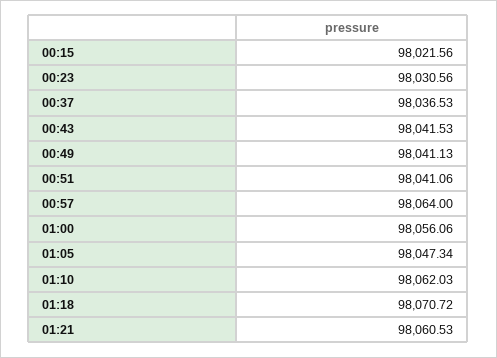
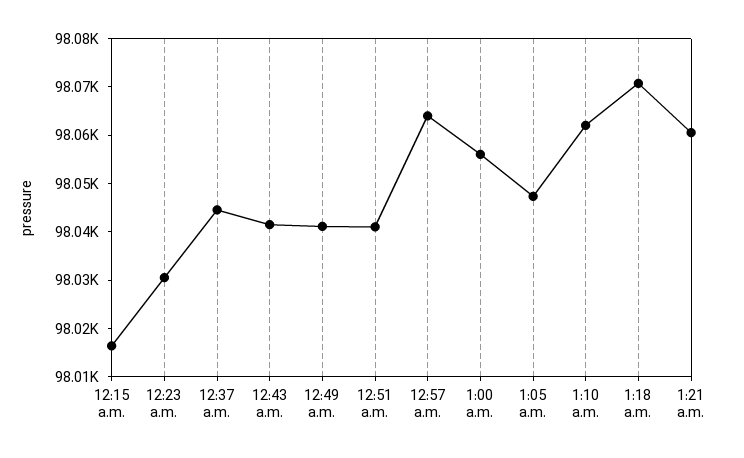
00:15: 98021.56 -> 98016
00:37: 98036.53 -> 98044

